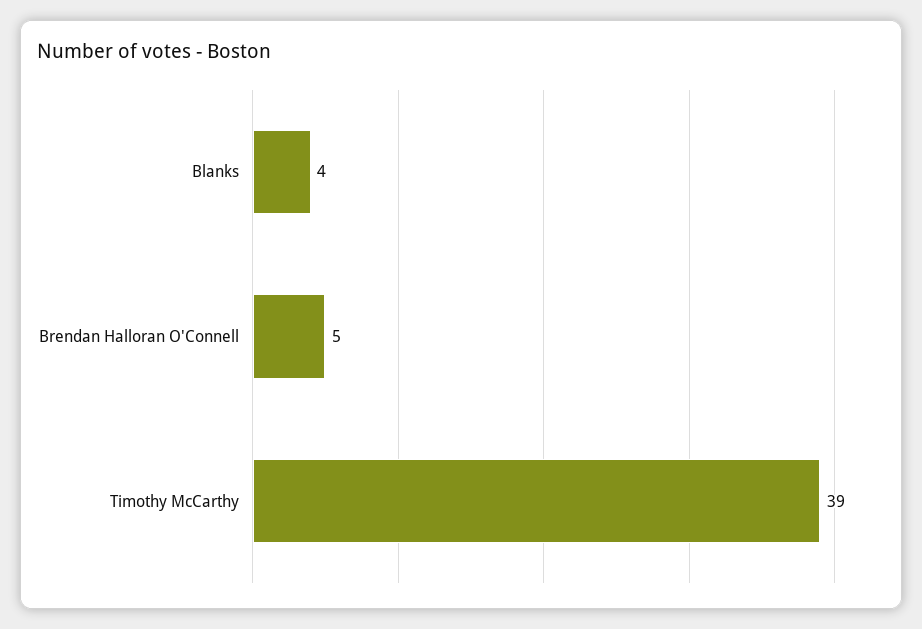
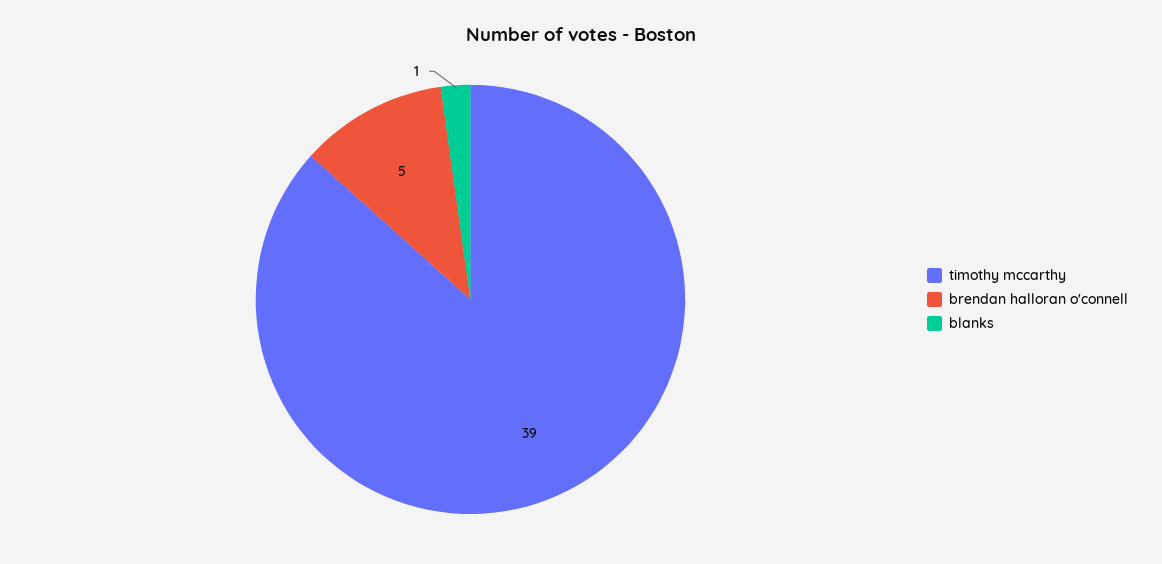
Blanks: 4 -> 1

